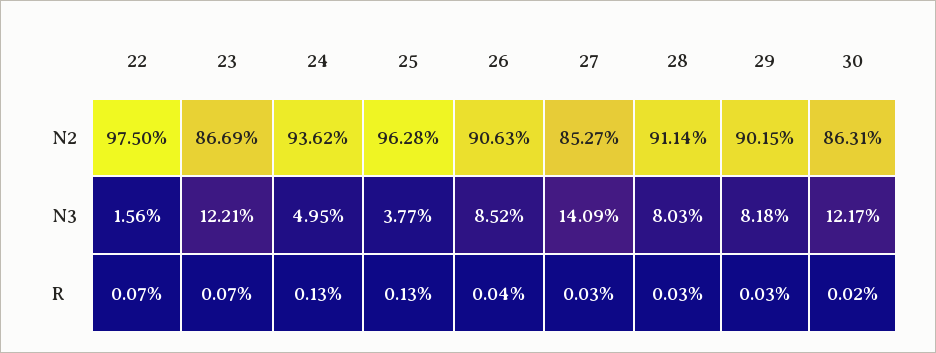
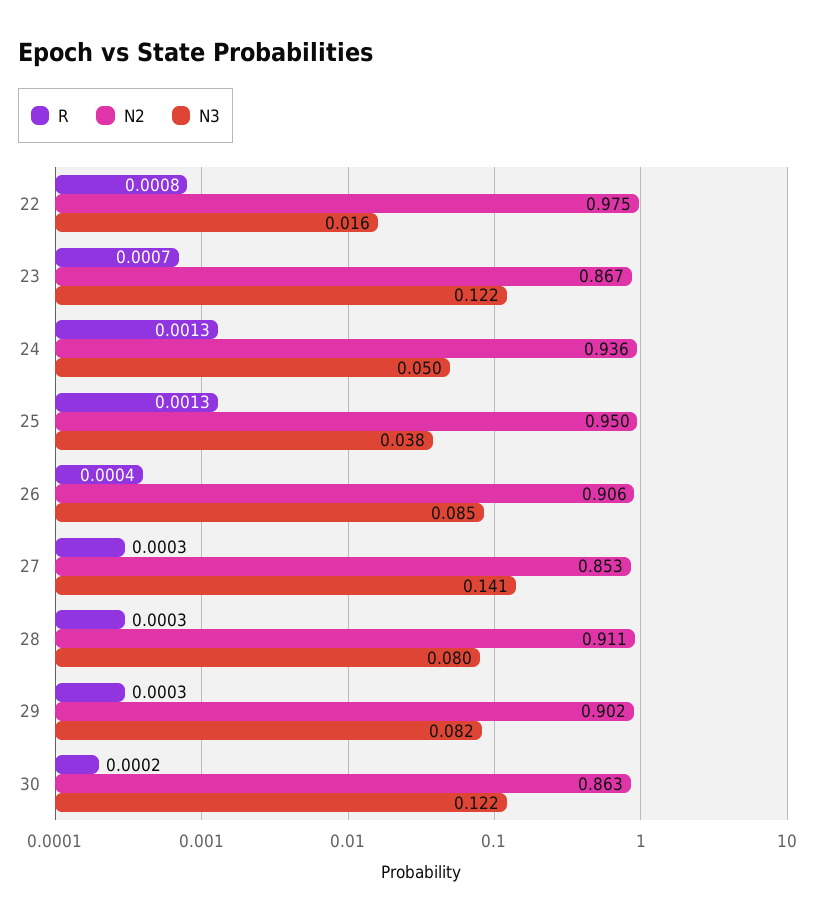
N2, 25: 0.9628 -> 0.95
R, 22: 0.0007 -> 0.0008

